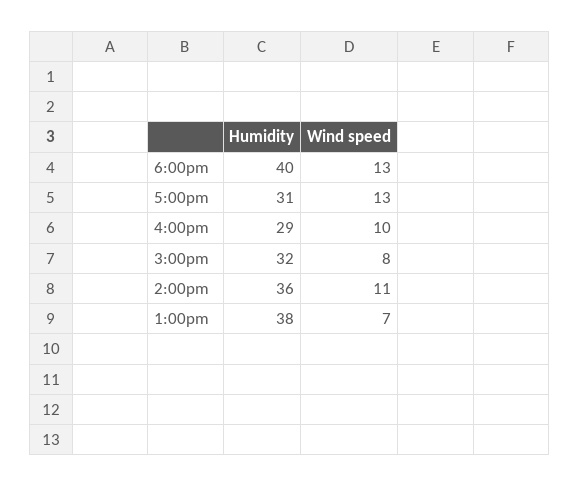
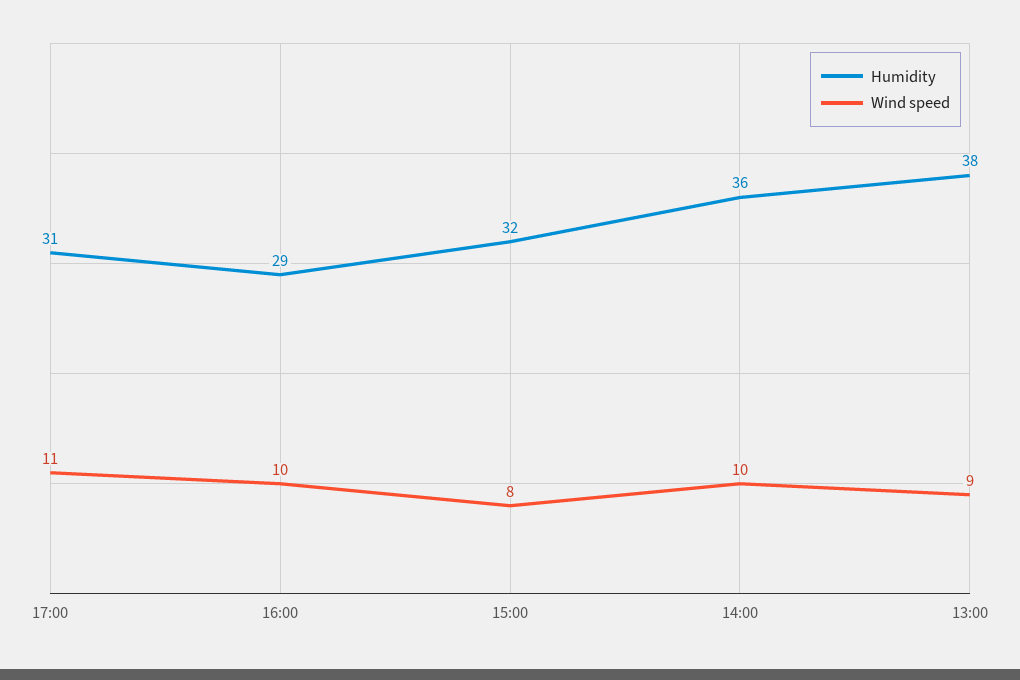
Humidity, 6:00pm: 40 -> none
Wind speed, 6:00pm: 13 -> none
Wind speed, 5:00pm: 13 -> 11
Wind speed, 2:00pm: 11 -> 10
Wind speed, 1:00pm: 7 -> 9

